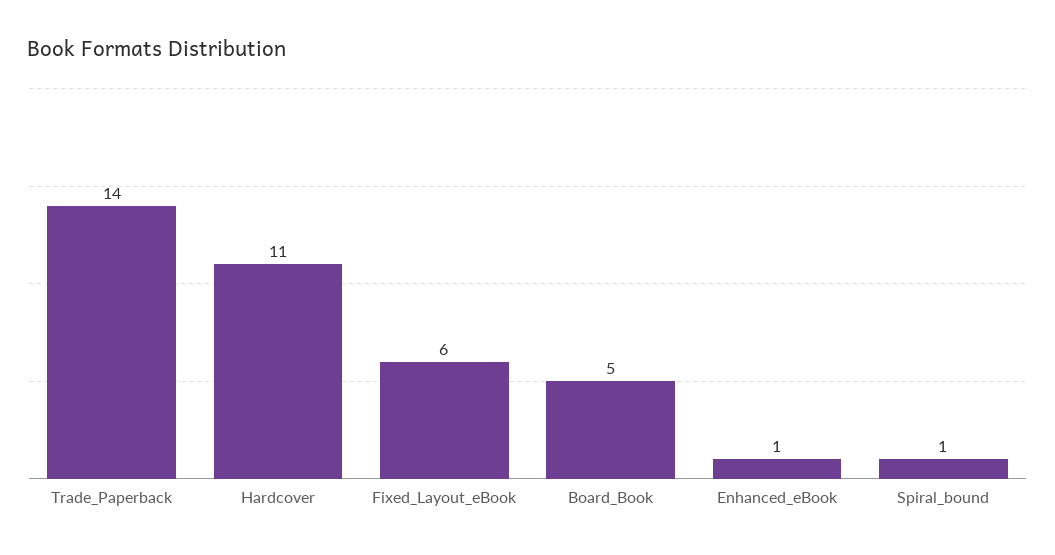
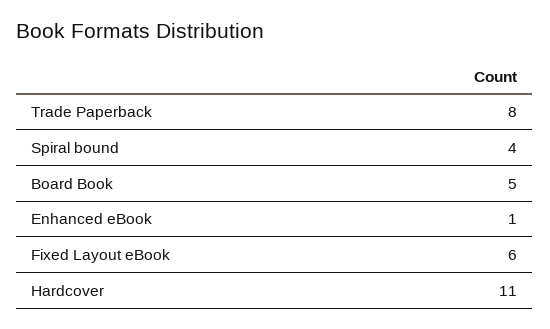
Trade_Paperback: 14 -> 8
Spiral_bound: 1 -> 4

